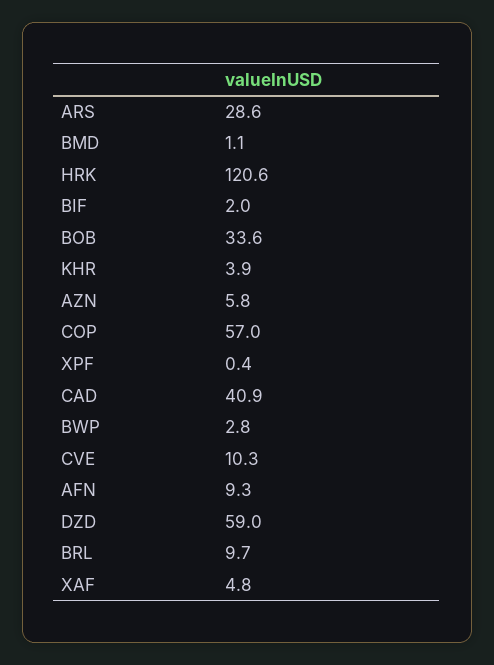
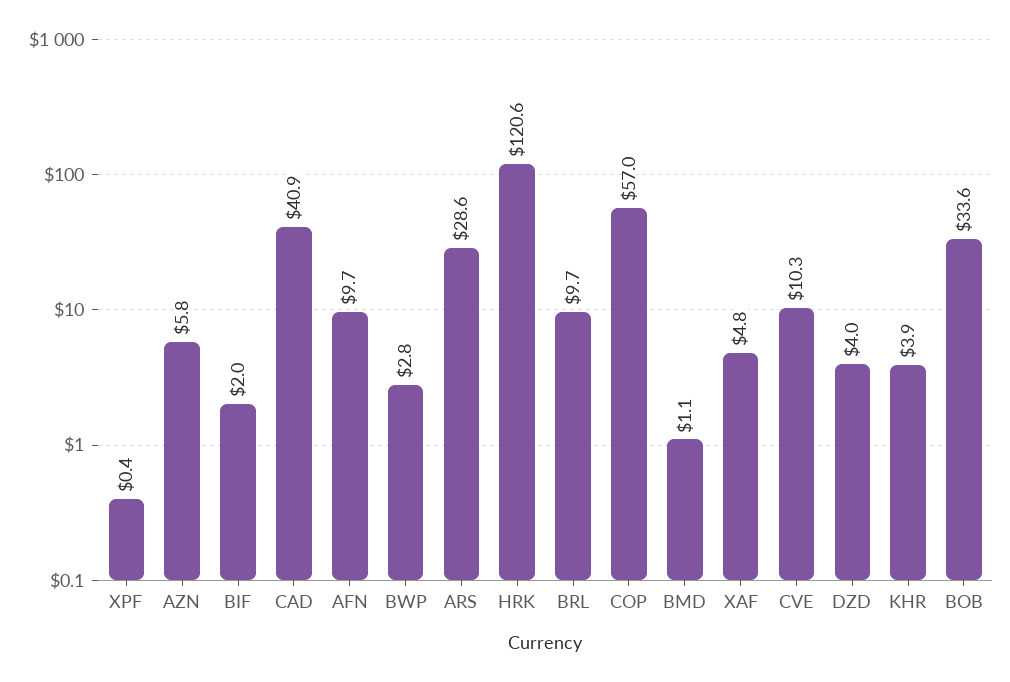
AFN: 9.3 -> 9.7
DZD: 59 -> 4

